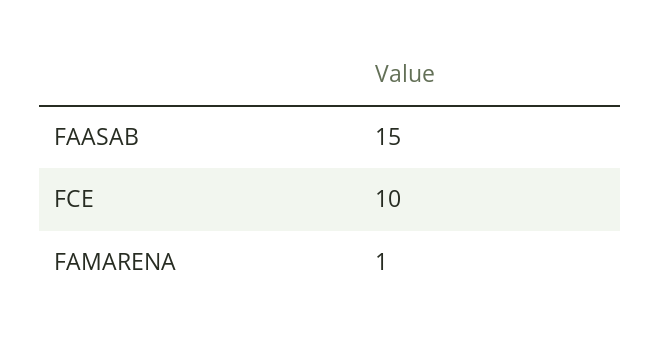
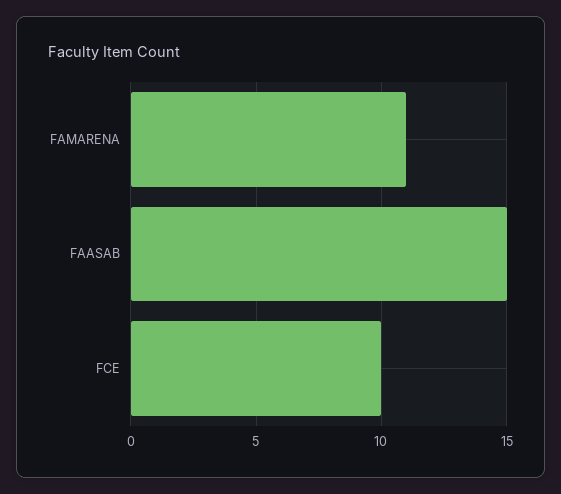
FAMARENA: 1 -> 11

